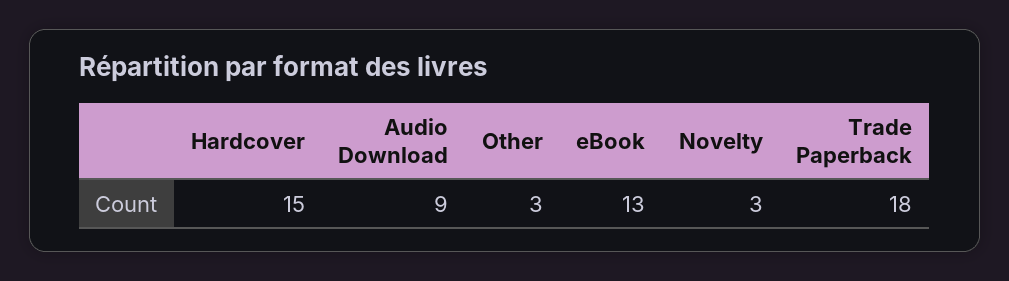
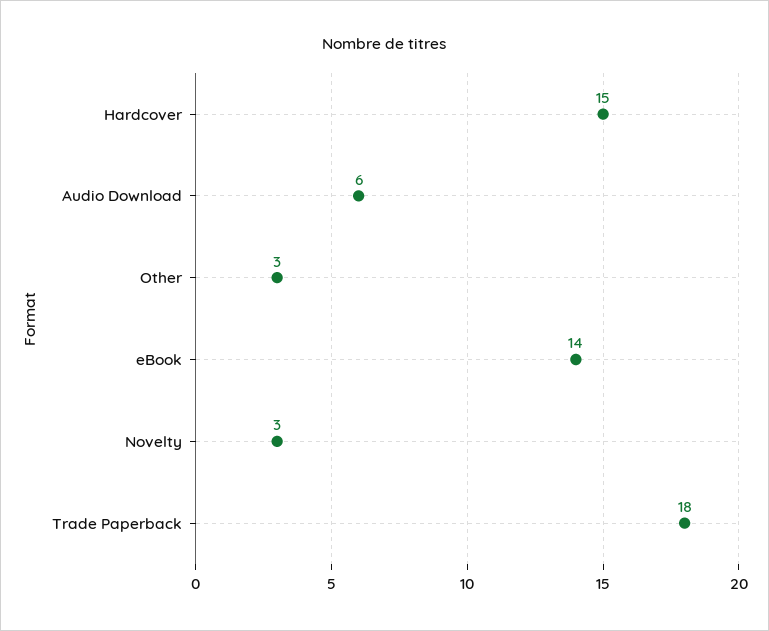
Audio Download: 9 -> 6
eBook: 13 -> 14

